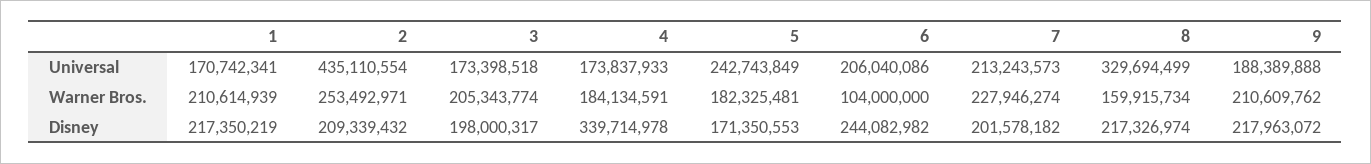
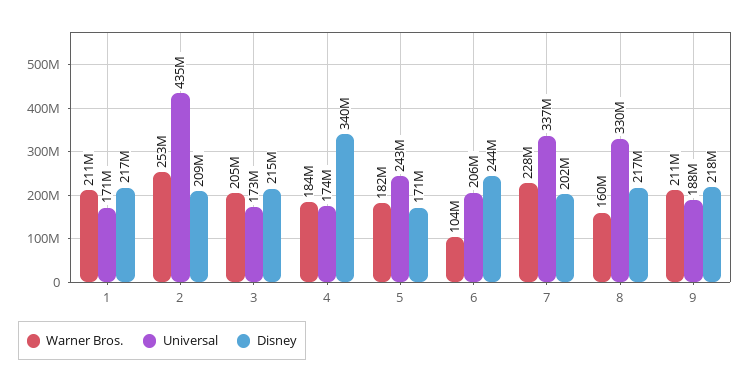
Universal, 7: 213243573 -> 337000000
Disney, 3: 198000317 -> 215000000

